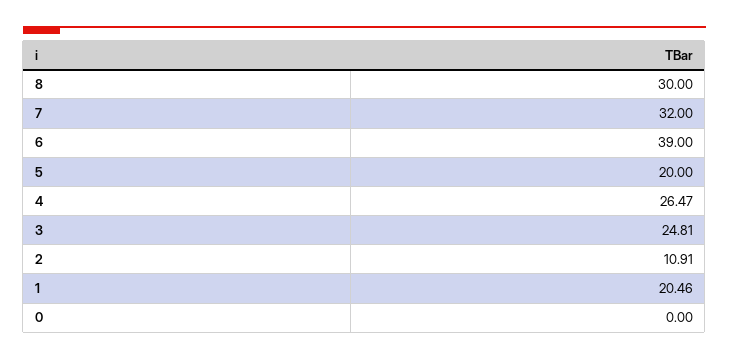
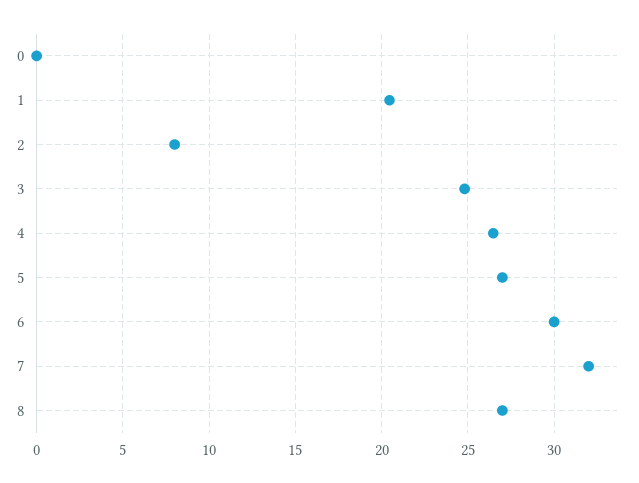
8: 30 -> 27
6: 39 -> 30
5: 20 -> 27
2: 10.91 -> 8

